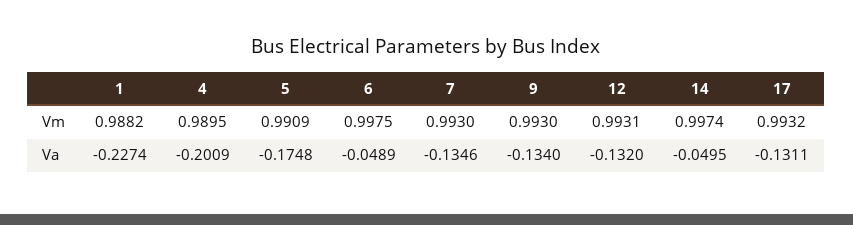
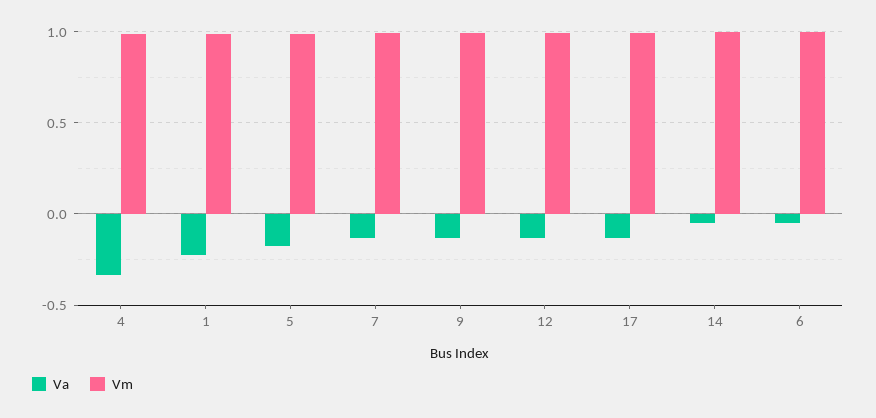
Va, 4: -0.2009 -> -0.35

